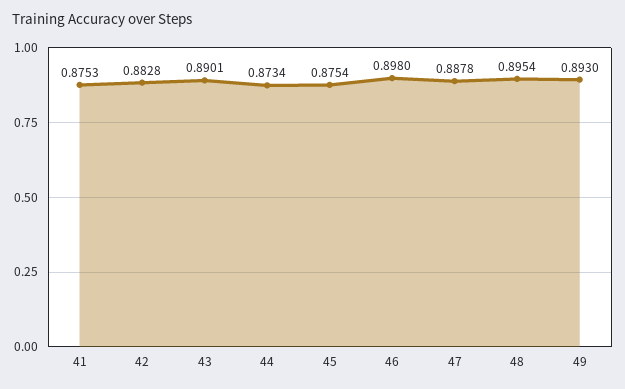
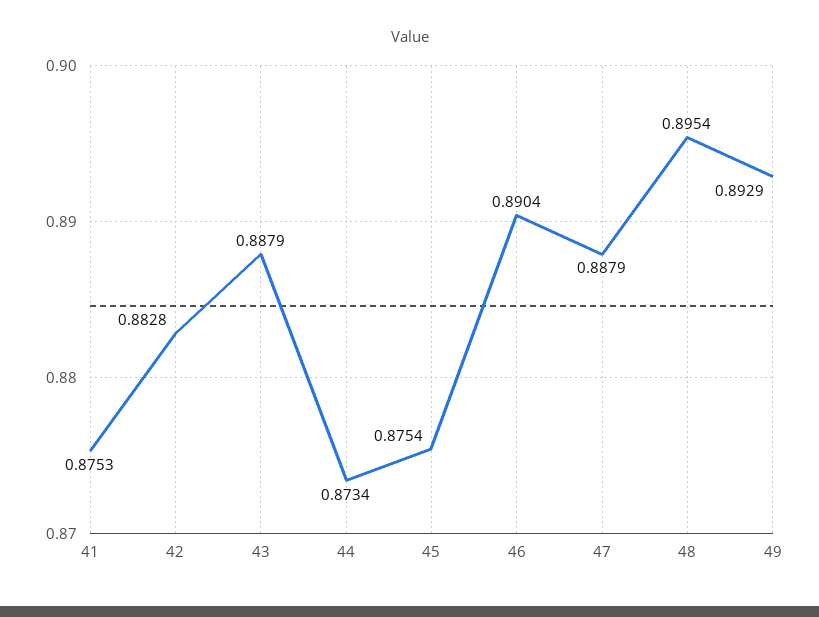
43: 0.8901 -> 0.8879
46: 0.898 -> 0.8904
47: 0.8878 -> 0.8879
49: 0.893 -> 0.8929

